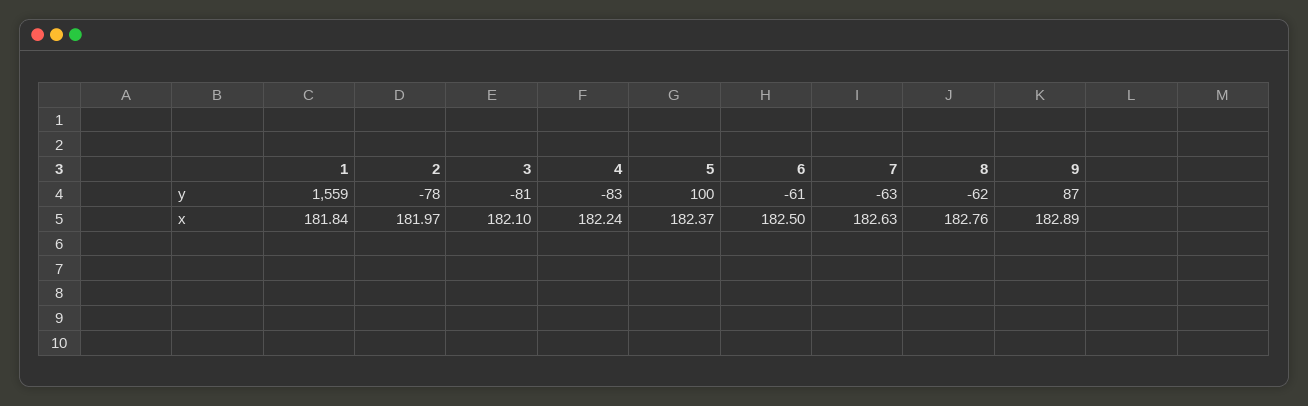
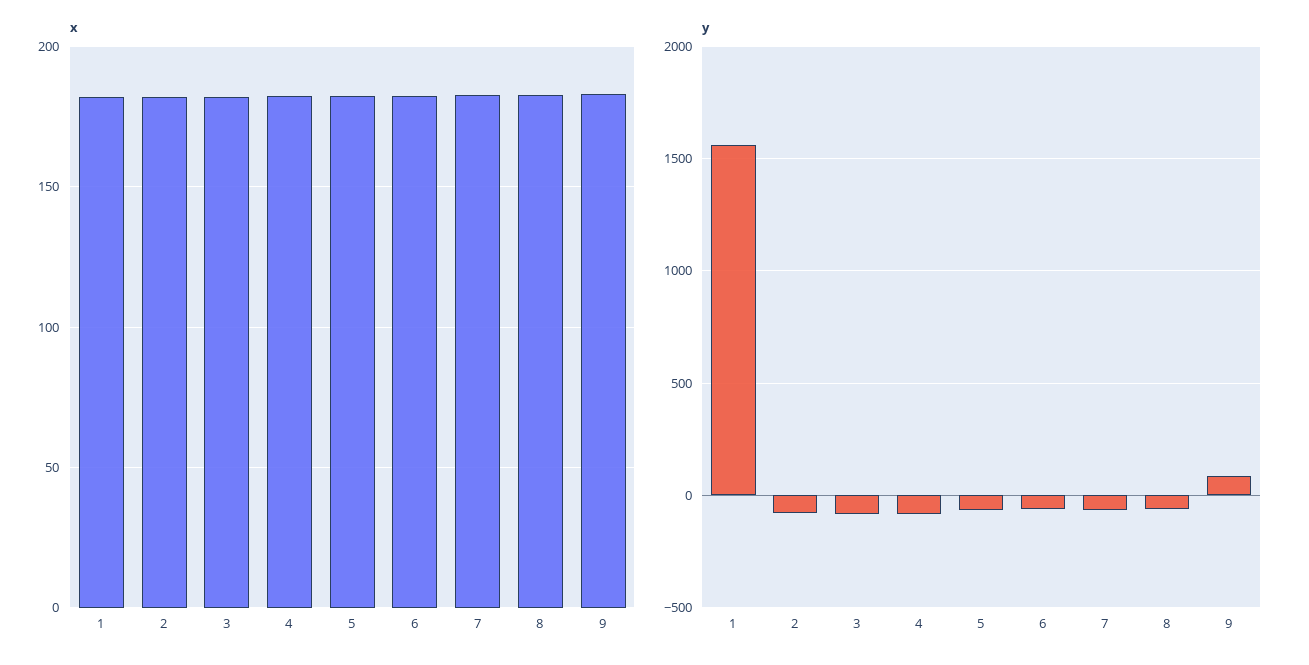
y, 5: 100 -> -50

